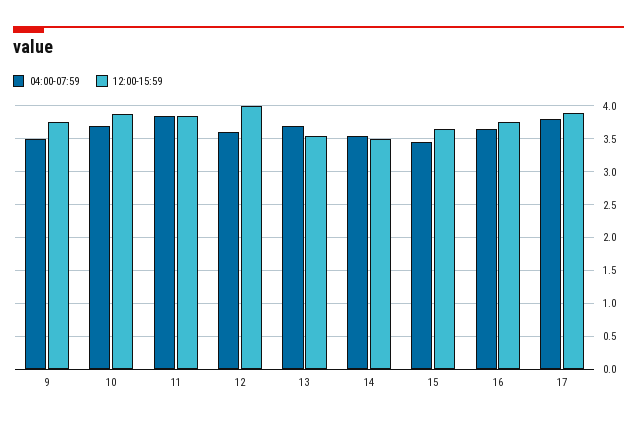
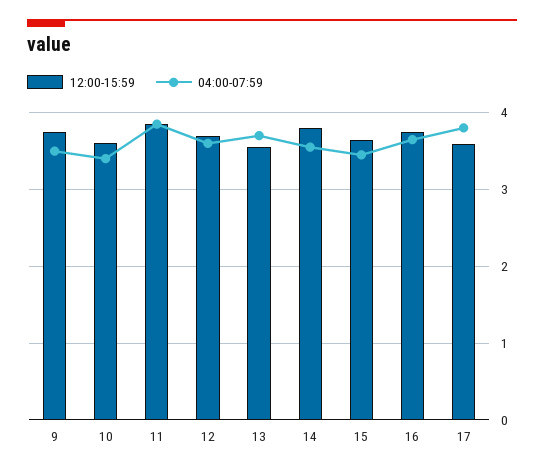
04:00-07:59, 10: 3.7 -> 3.4
12:00-15:59, 10: 3.9 -> 3.6
12:00-15:59, 12: 4 -> 3.7
12:00-15:59, 14: 3.5 -> 3.8
12:00-15:59, 17: 3.9 -> 3.6

